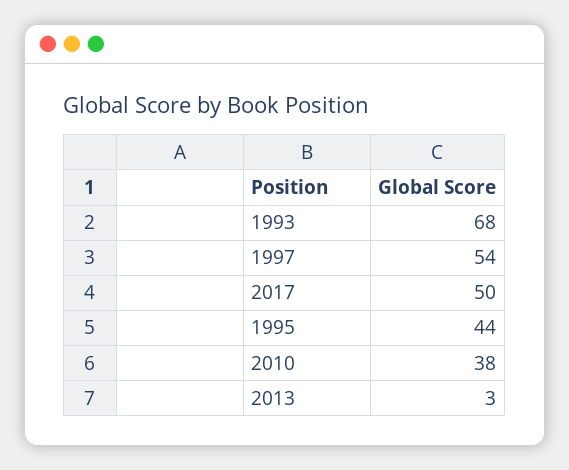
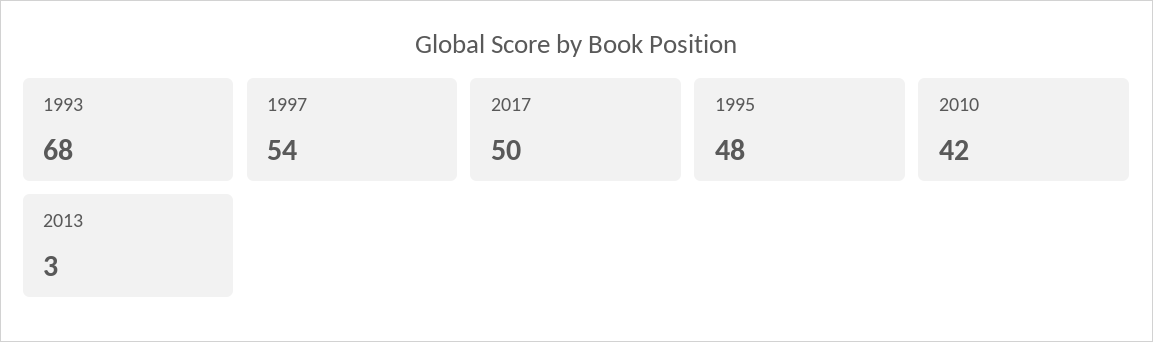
1995: 44 -> 48
2010: 38 -> 42

